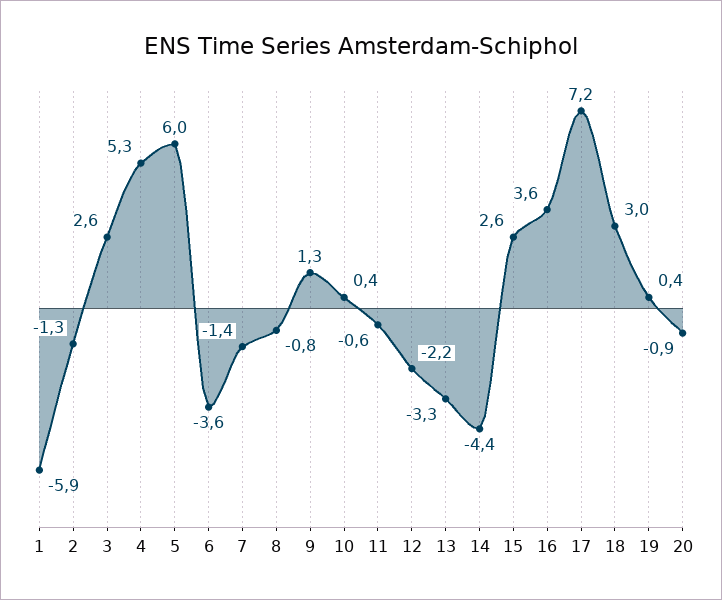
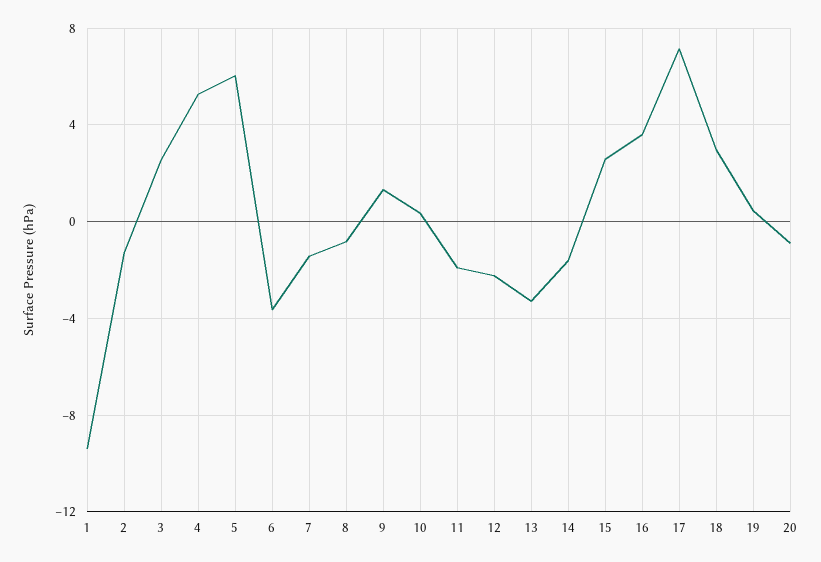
1: -5.9 -> -9.5
11: -0.6 -> -2
14: -4.4 -> -1.5

